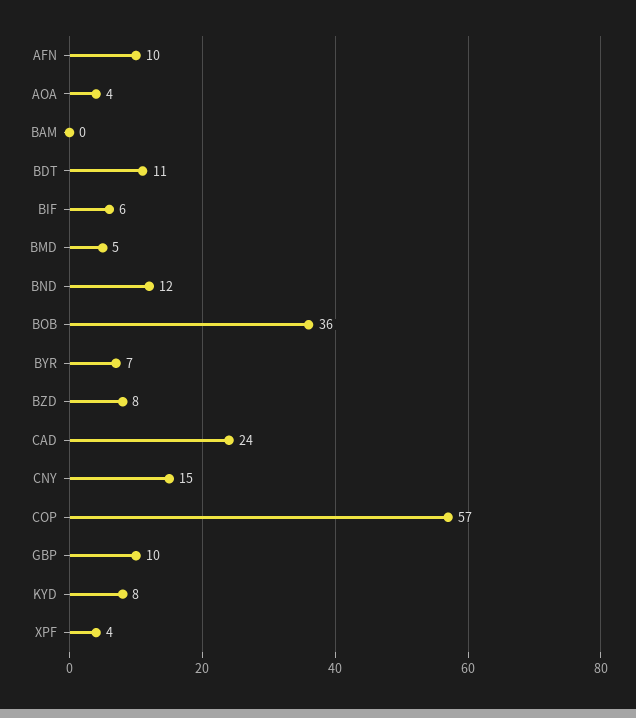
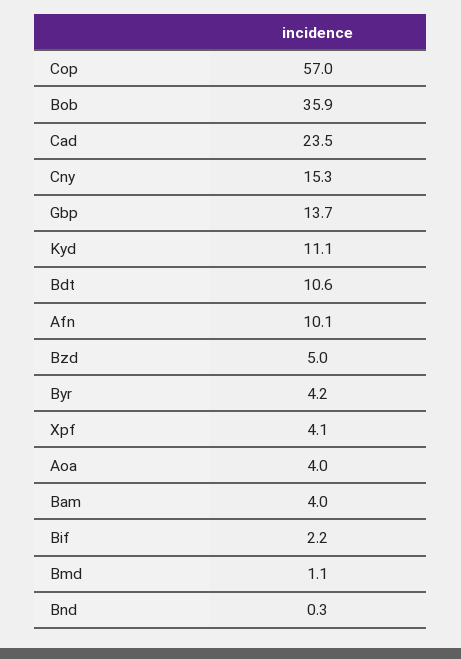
BAM: 0 -> 4
BIF: 6 -> 2.2
BMD: 5 -> 1.1
BND: 12 -> 0.3
BYR: 7 -> 4.2
BZD: 8 -> 5
GBP: 10 -> 13.7
KYD: 8 -> 11.1

